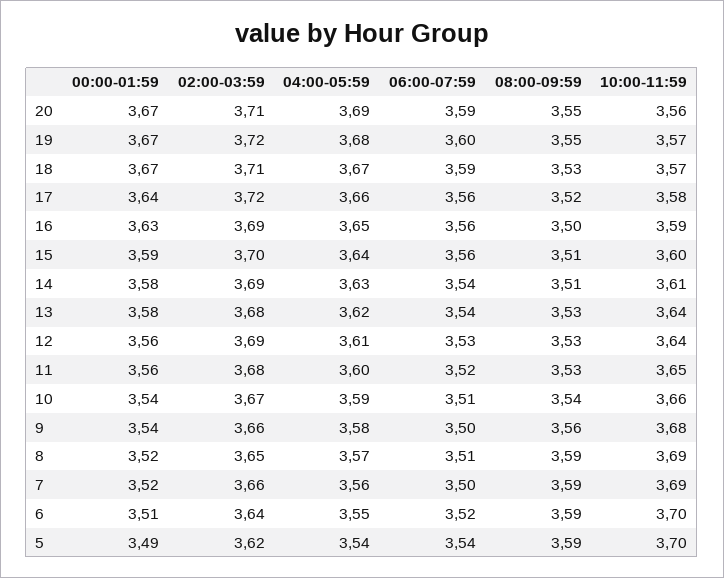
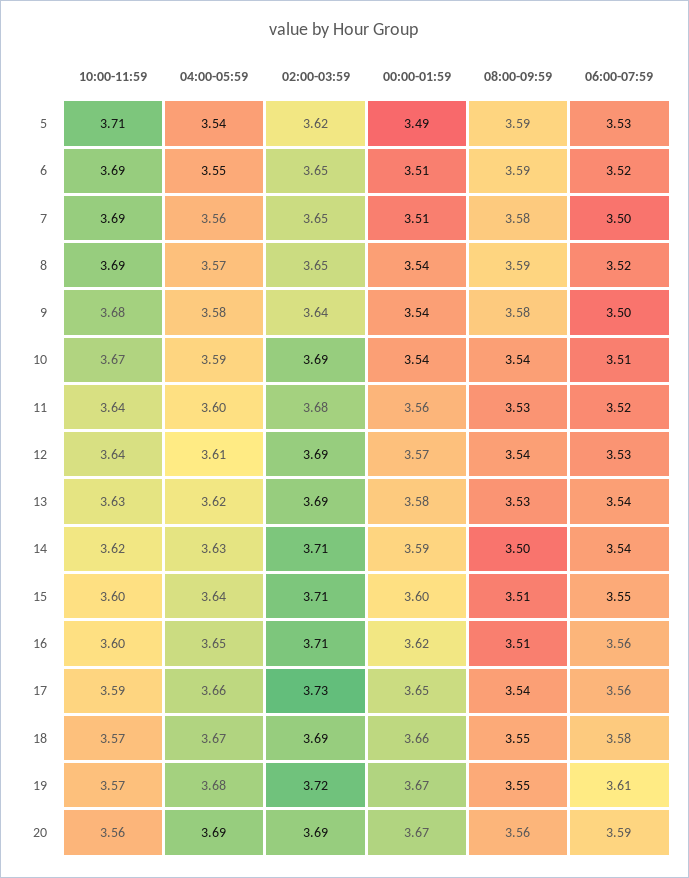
02:00-03:59, 20: 3.71 -> 3.69
08:00-09:59, 20: 3.55 -> 3.56
06:00-07:59, 19: 3.6 -> 3.61
00:00-01:59, 18: 3.67 -> 3.66
02:00-03:59, 18: 3.71 -> 3.69
06:00-07:59, 18: 3.59 -> 3.58
08:00-09:59, 18: 3.53 -> 3.55
00:00-01:59, 17: 3.64 -> 3.65
02:00-03:59, 17: 3.72 -> 3.73
08:00-09:59, 17: 3.52 -> 3.54
10:00-11:59, 17: 3.58 -> 3.59
00:00-01:59, 16: 3.63 -> 3.62
02:00-03:59, 16: 3.69 -> 3.71
08:00-09:59, 16: 3.5 -> 3.51
10:00-11:59, 16: 3.59 -> 3.6
00:00-01:59, 15: 3.59 -> 3.6
02:00-03:59, 15: 3.7 -> 3.71
06:00-07:59, 15: 3.56 -> 3.55
00:00-01:59, 14: 3.58 -> 3.59
02:00-03:59, 14: 3.69 -> 3.71
08:00-09:59, 14: 3.51 -> 3.5
10:00-11:59, 14: 3.61 -> 3.62
02:00-03:59, 13: 3.68 -> 3.69
10:00-11:59, 13: 3.64 -> 3.63
00:00-01:59, 12: 3.56 -> 3.57
08:00-09:59, 12: 3.53 -> 3.54
10:00-11:59, 11: 3.65 -> 3.64
02:00-03:59, 10: 3.67 -> 3.69
10:00-11:59, 10: 3.66 -> 3.67
02:00-03:59, 9: 3.66 -> 3.64
08:00-09:59, 9: 3.56 -> 3.58
00:00-01:59, 8: 3.52 -> 3.54
06:00-07:59, 8: 3.51 -> 3.52
00:00-01:59, 7: 3.52 -> 3.51
02:00-03:59, 7: 3.66 -> 3.65
08:00-09:59, 7: 3.59 -> 3.58
02:00-03:59, 6: 3.64 -> 3.65
10:00-11:59, 6: 3.7 -> 3.69
06:00-07:59, 5: 3.54 -> 3.53
10:00-11:59, 5: 3.7 -> 3.71

